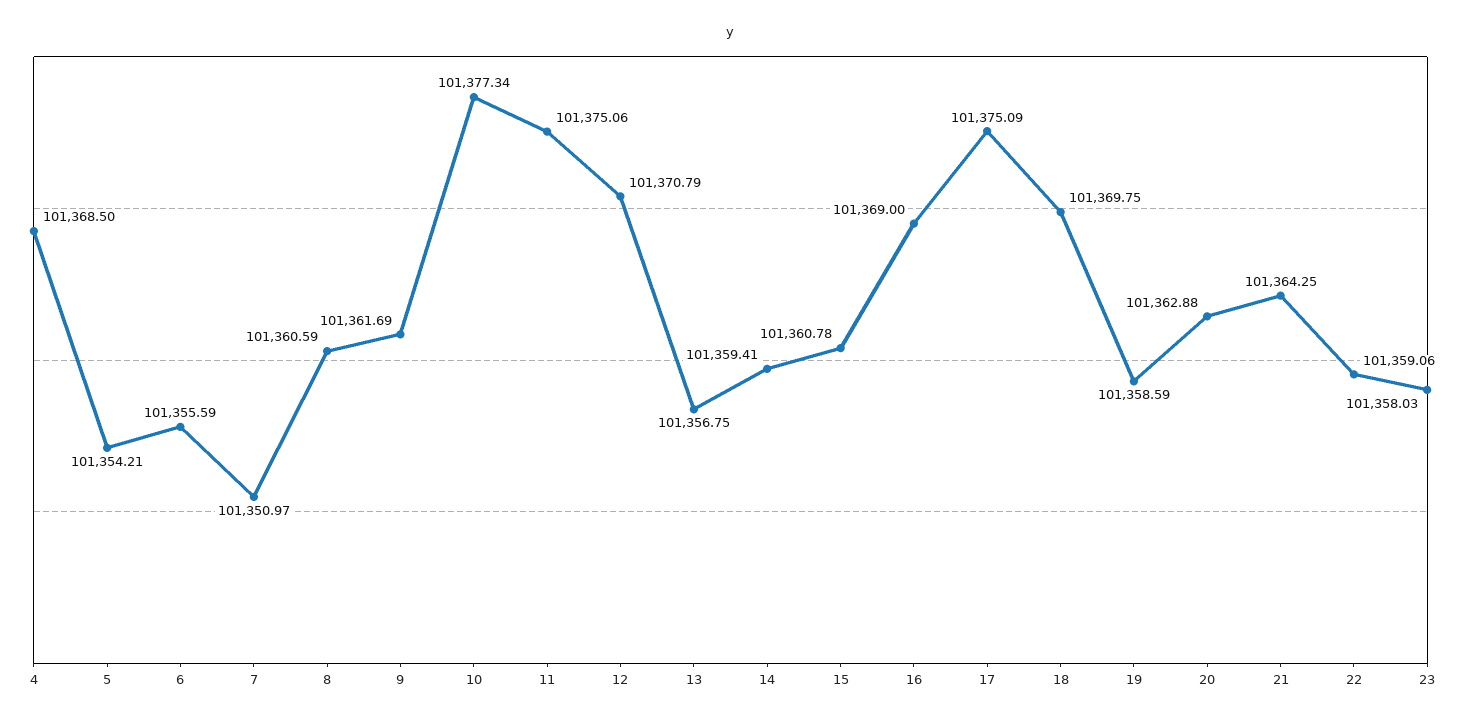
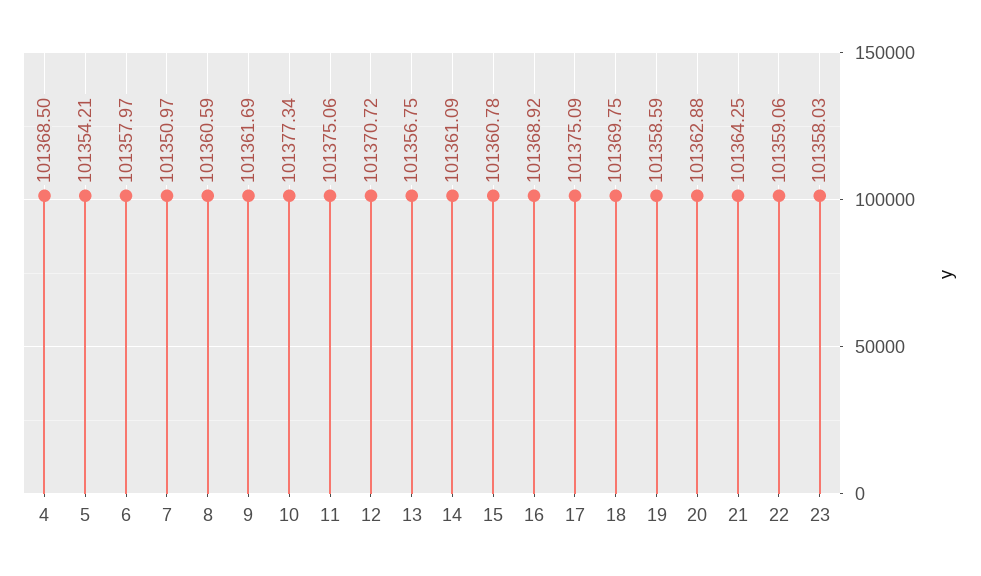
6: 101355.59 -> 101357.97
12: 101370.79 -> 101370.72
14: 101359.41 -> 101361.09
16: 101369 -> 101368.92

